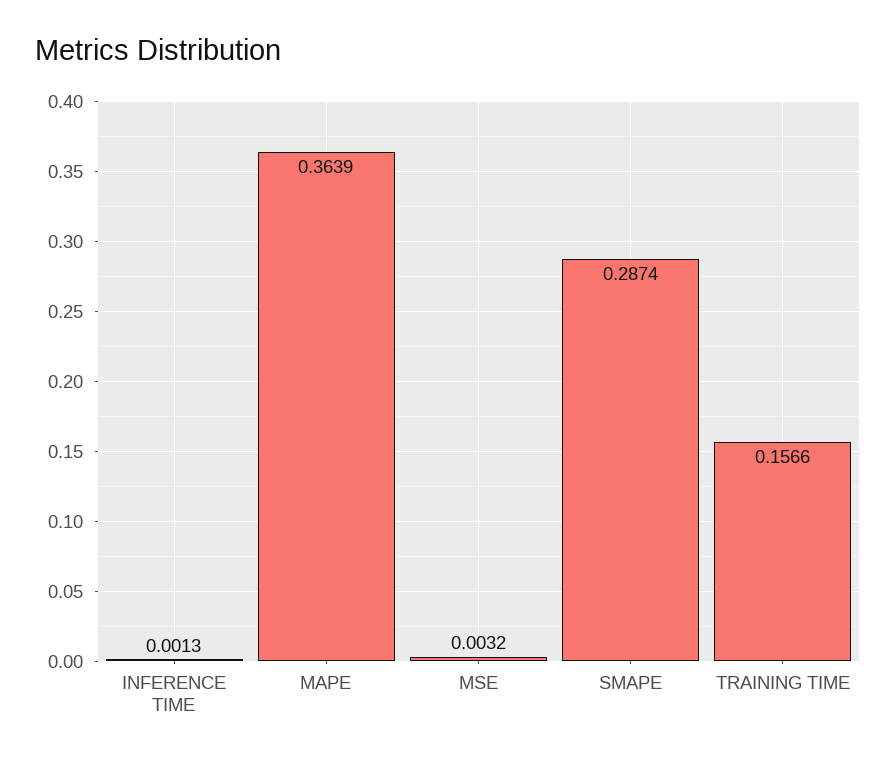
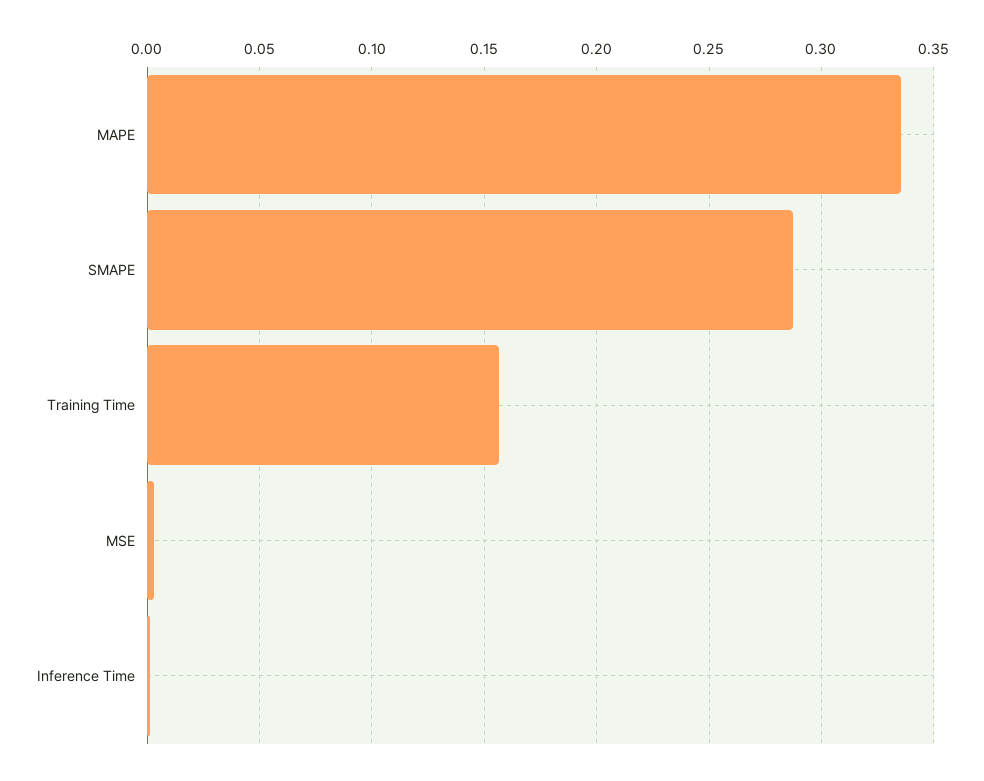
MAPE: 0.3639 -> 0.335

